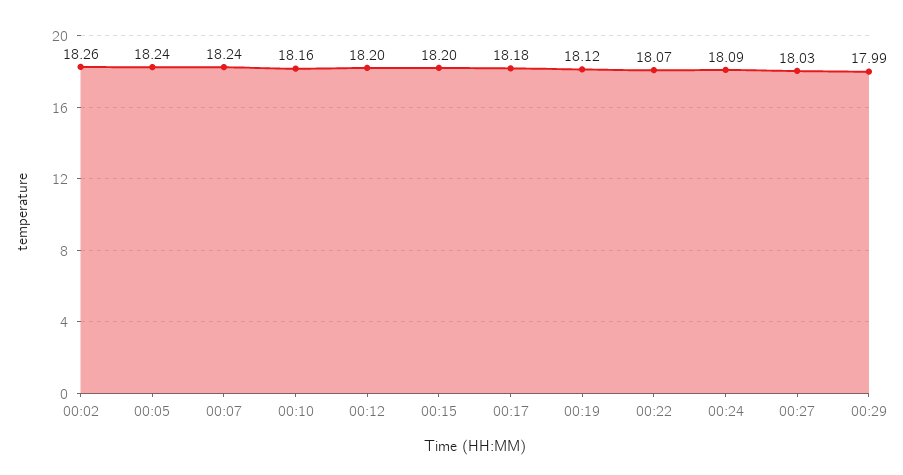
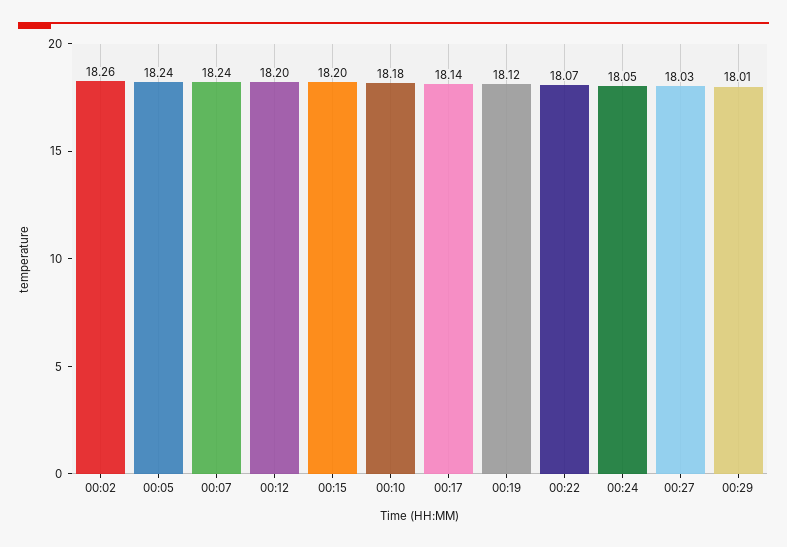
00:10: 18.16 -> 18.18
00:17: 18.18 -> 18.14
00:24: 18.09 -> 18.05
00:29: 17.99 -> 18.01

